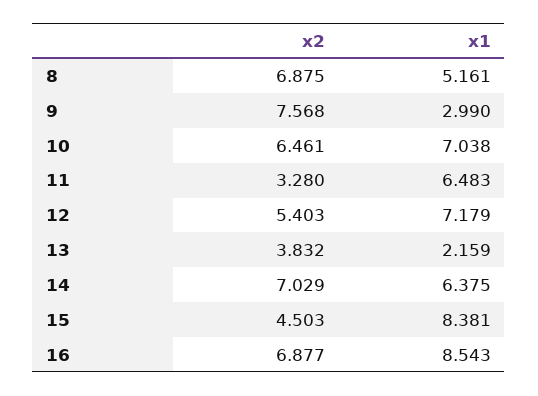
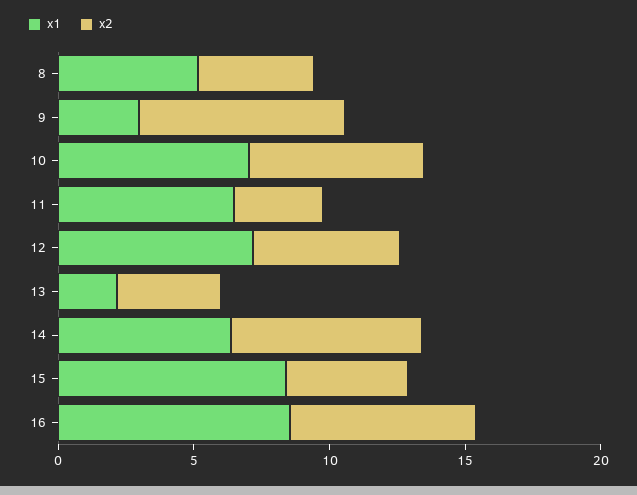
x2, 8: 6.875 -> 4

